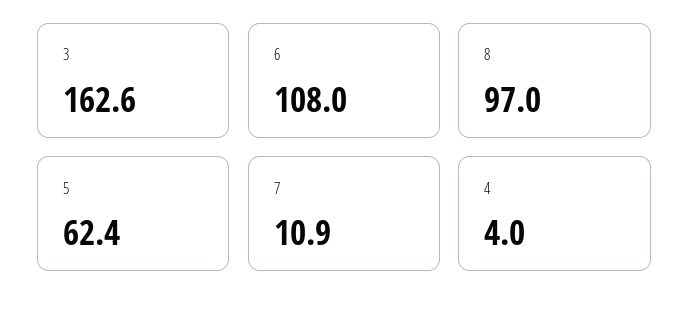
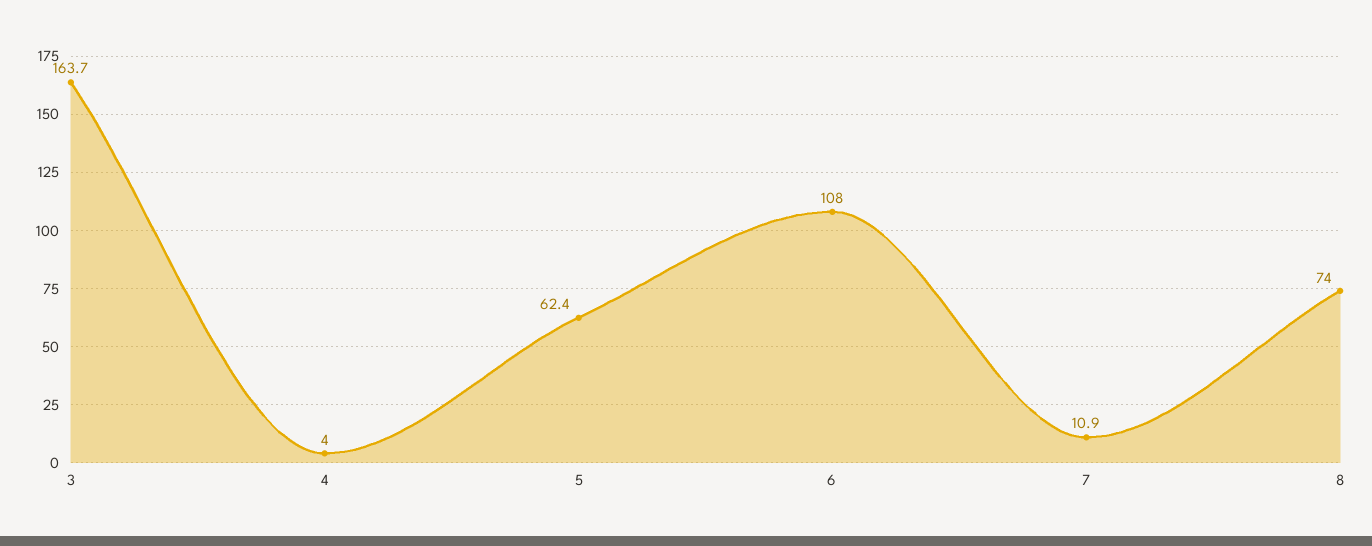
3: 162.6 -> 163.7
8: 97 -> 74

